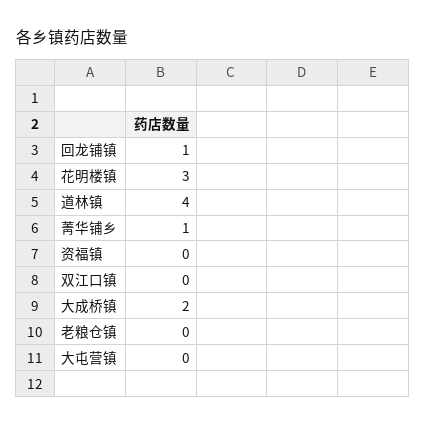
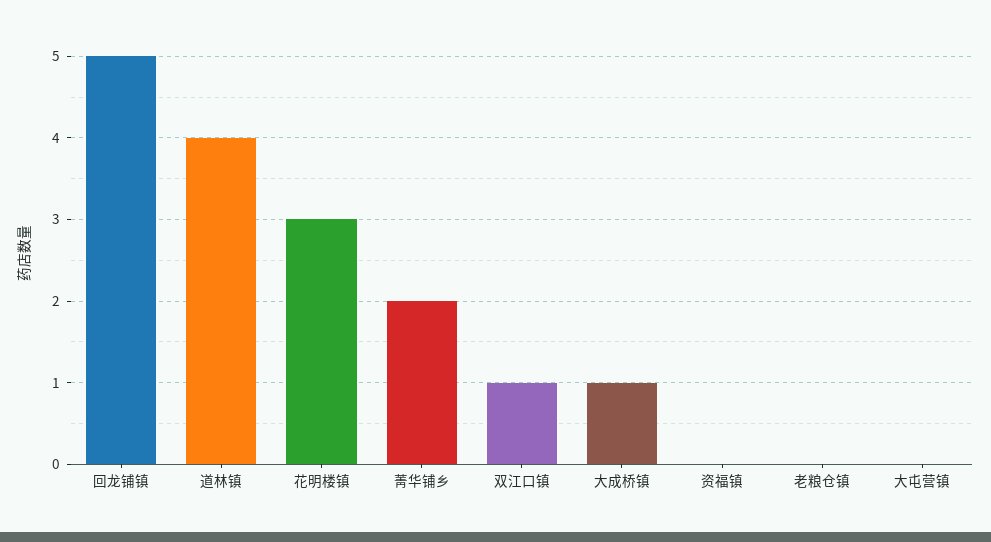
回龙铺镇: 1 -> 5
菁华铺乡: 1 -> 2
双江口镇: 0 -> 1
大成桥镇: 2 -> 1

